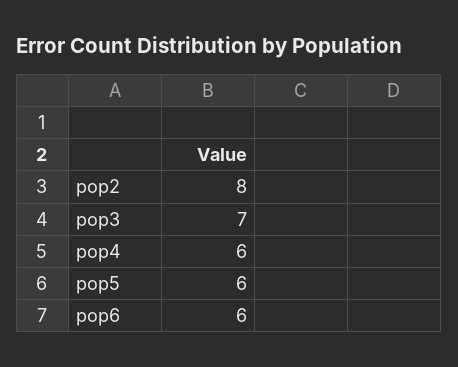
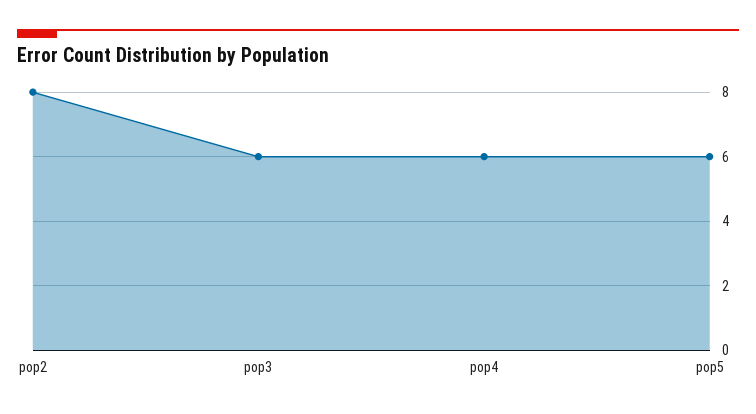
pop3: 7 -> 6
pop6: 6 -> none

